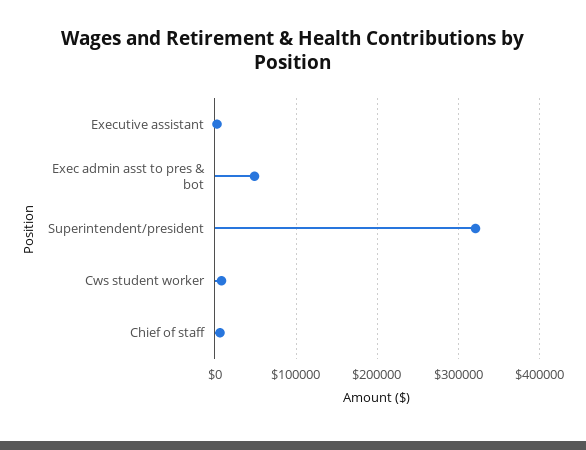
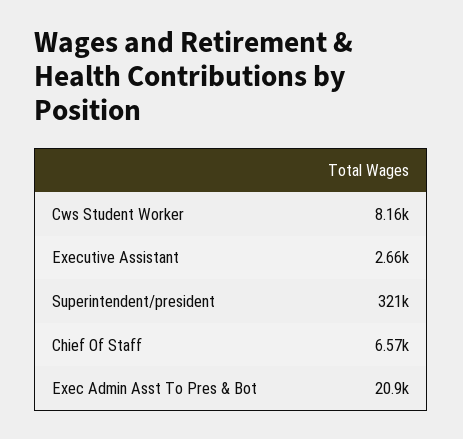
Exec admin asst to pres & bot: 50000 -> 20900

